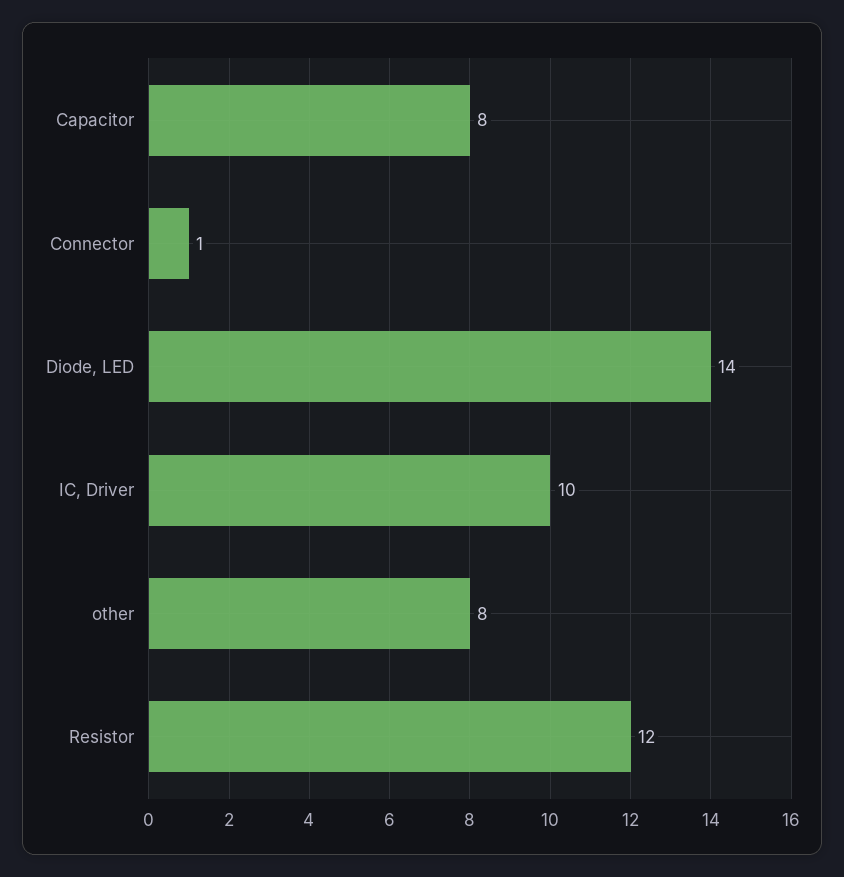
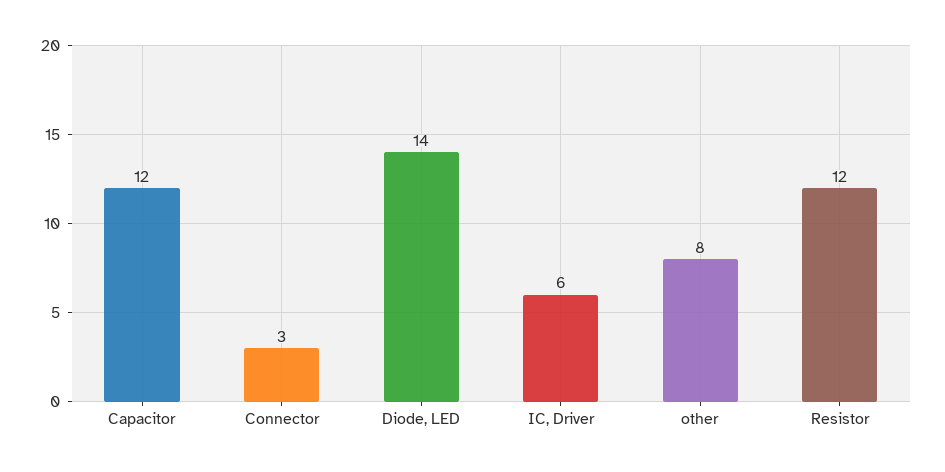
Capacitor: 8 -> 12
Connector: 1 -> 3
IC, Driver: 10 -> 6

